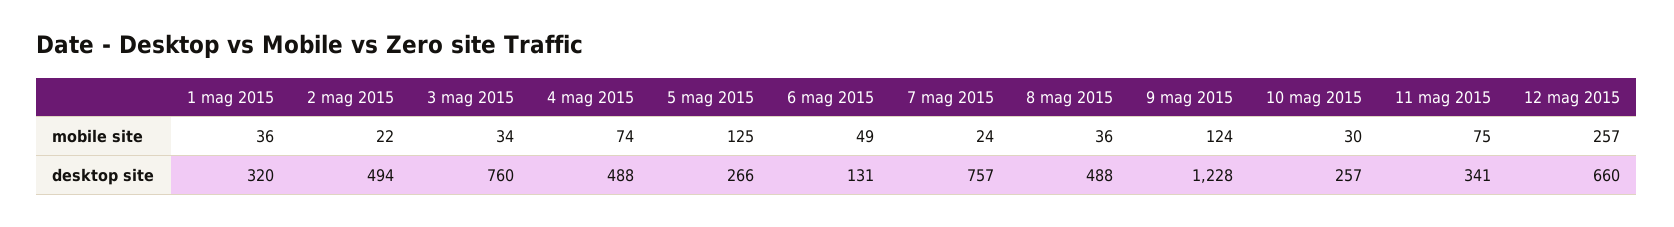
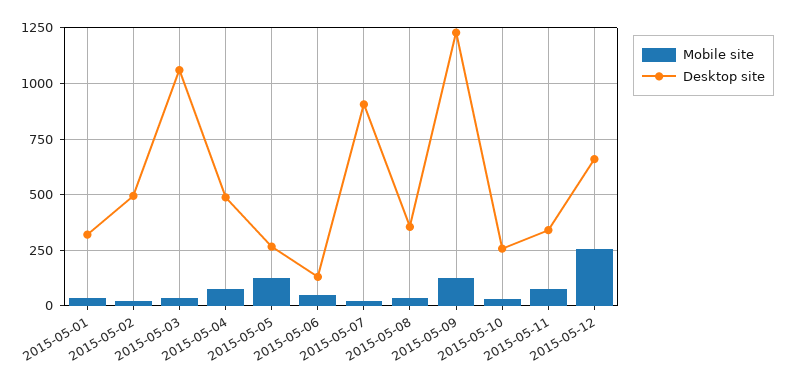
desktop site, 3 mag 2015: 760 -> 1050
desktop site, 7 mag 2015: 757 -> 900
desktop site, 8 mag 2015: 488 -> 350

